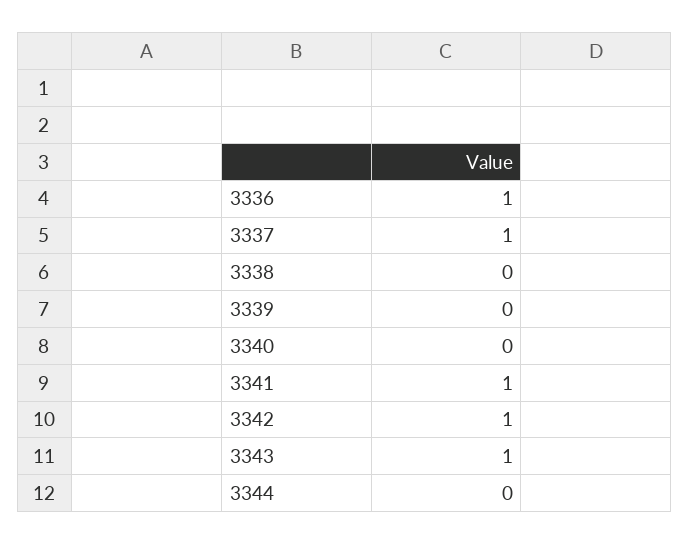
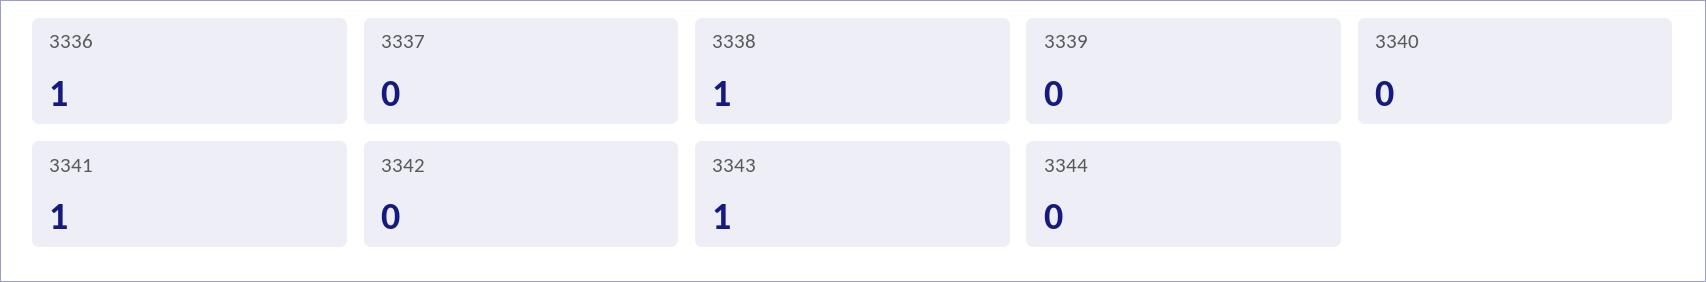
3337: 1 -> 0
3338: 0 -> 1
3342: 1 -> 0

